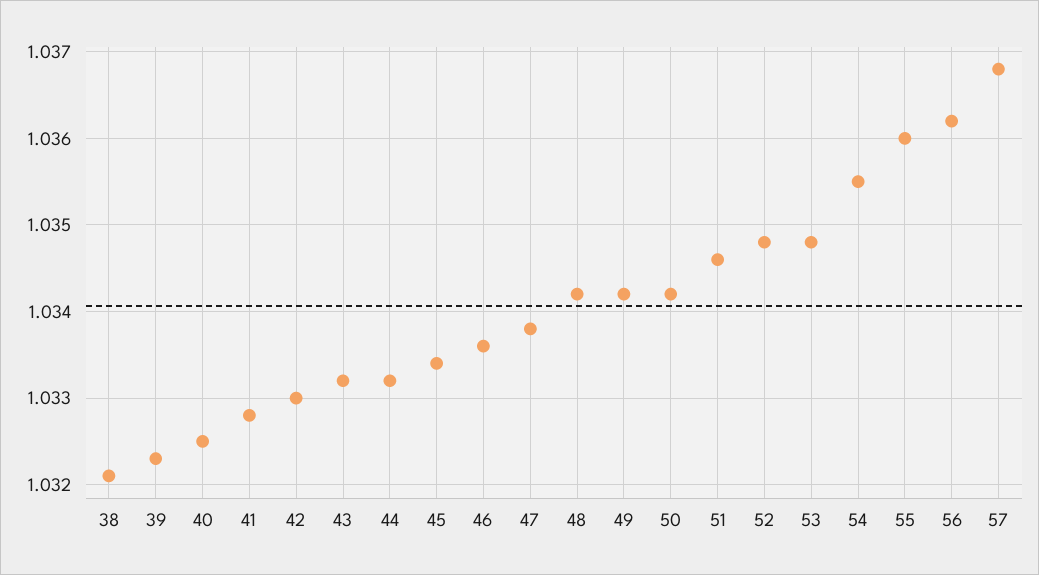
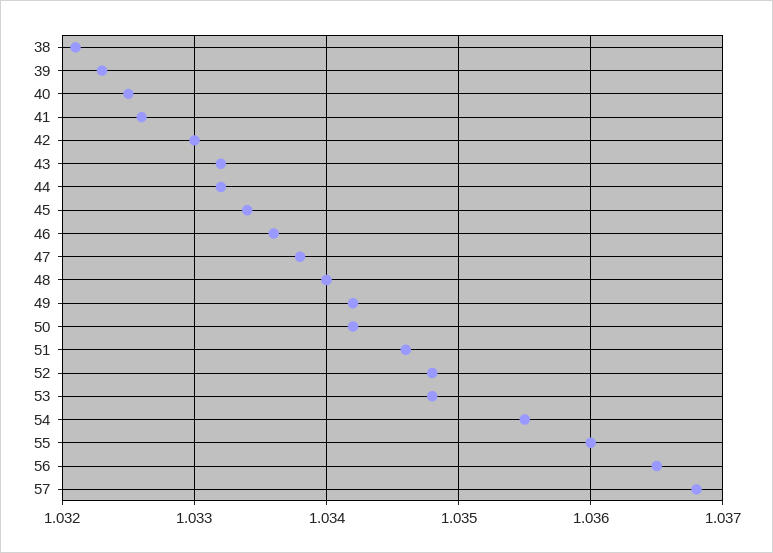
41: 1.0328 -> 1.0326
48: 1.0342 -> 1.034
56: 1.0362 -> 1.0365

